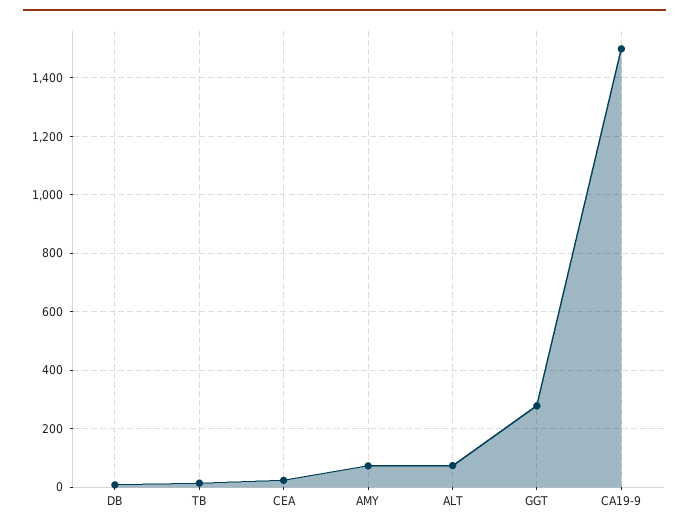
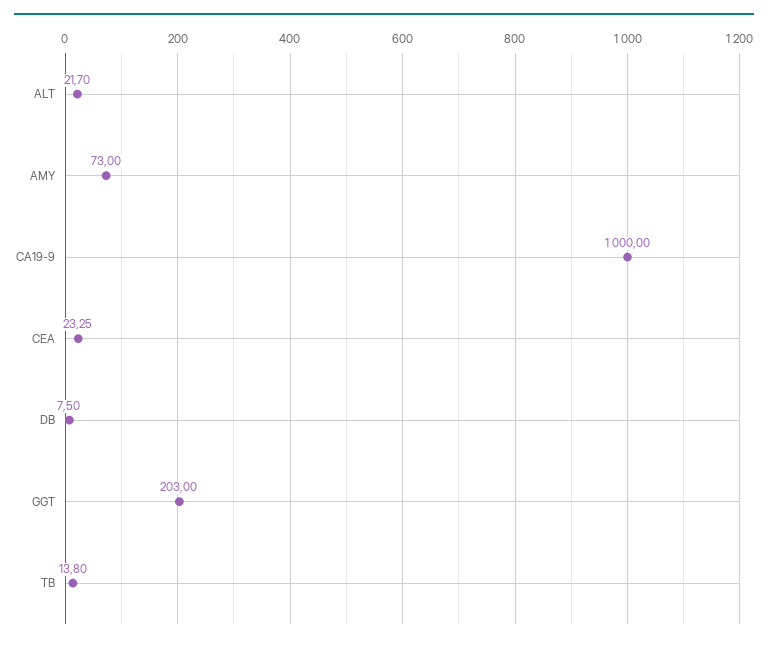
ALT: 75 -> 21.7
GGT: 275 -> 203
CA19-9: 1500 -> 1000

